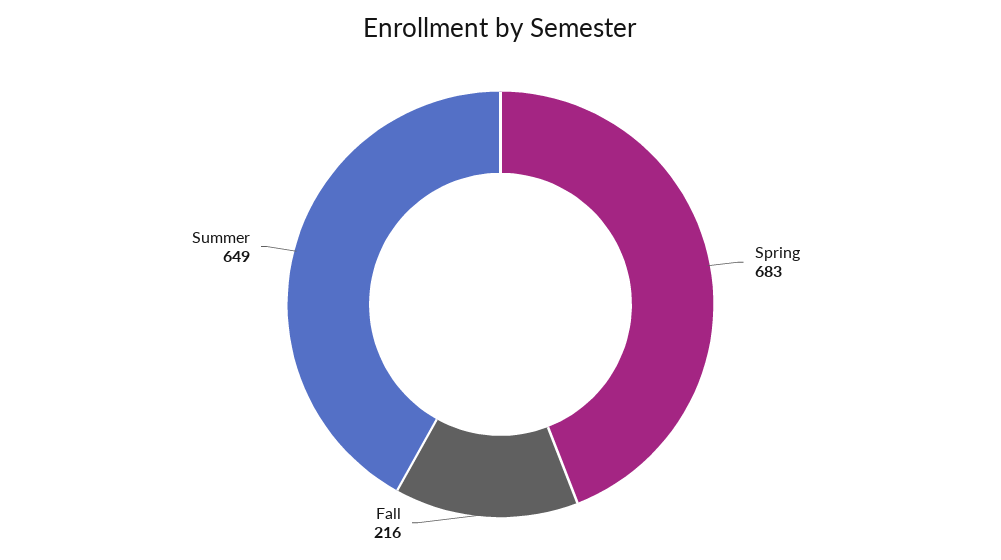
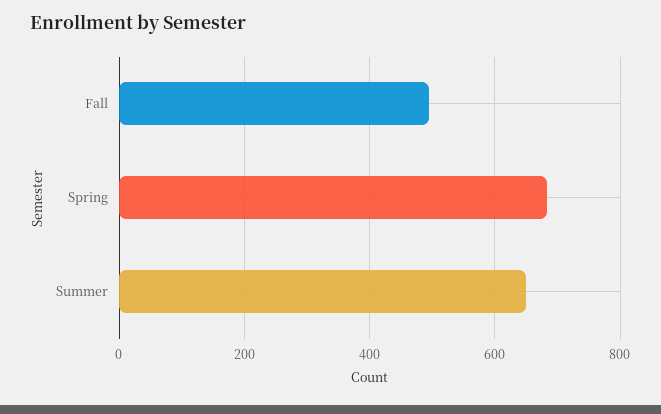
Fall: 216 -> 500

